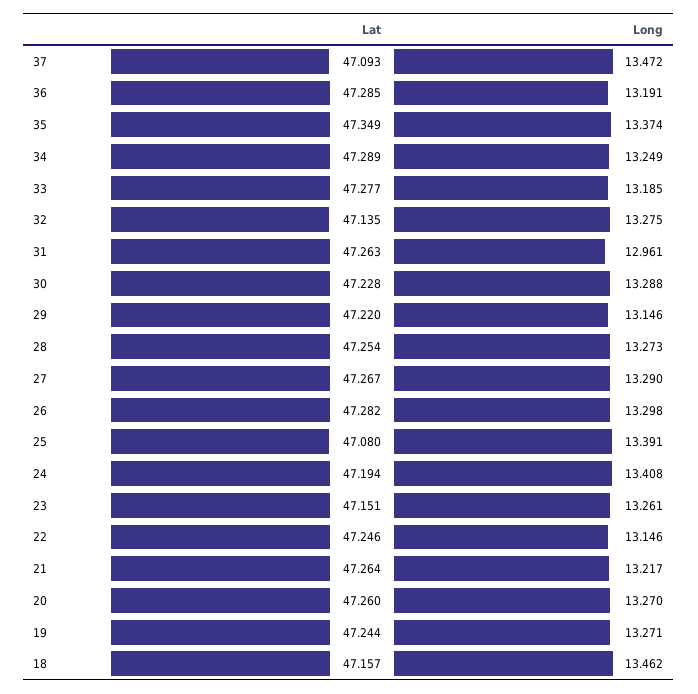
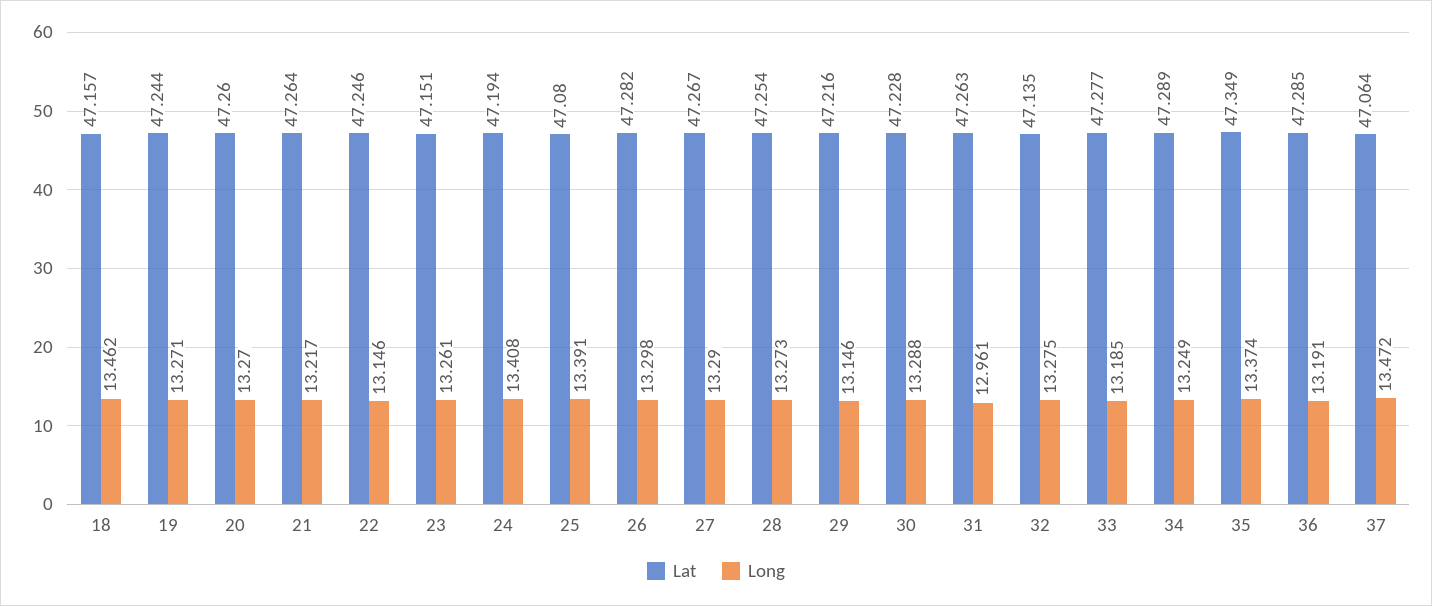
Lat, 37: 47.093 -> 47.064
Lat, 29: 47.22 -> 47.216

